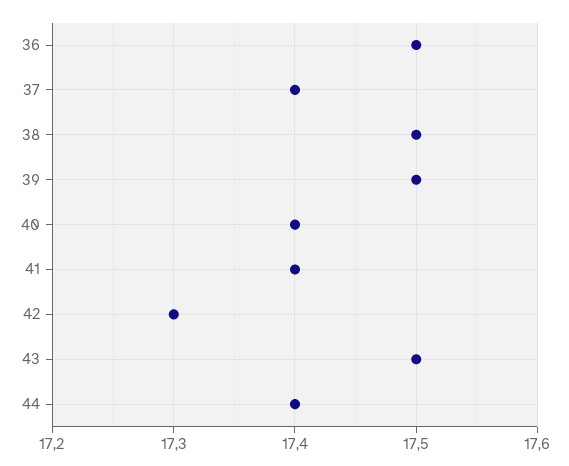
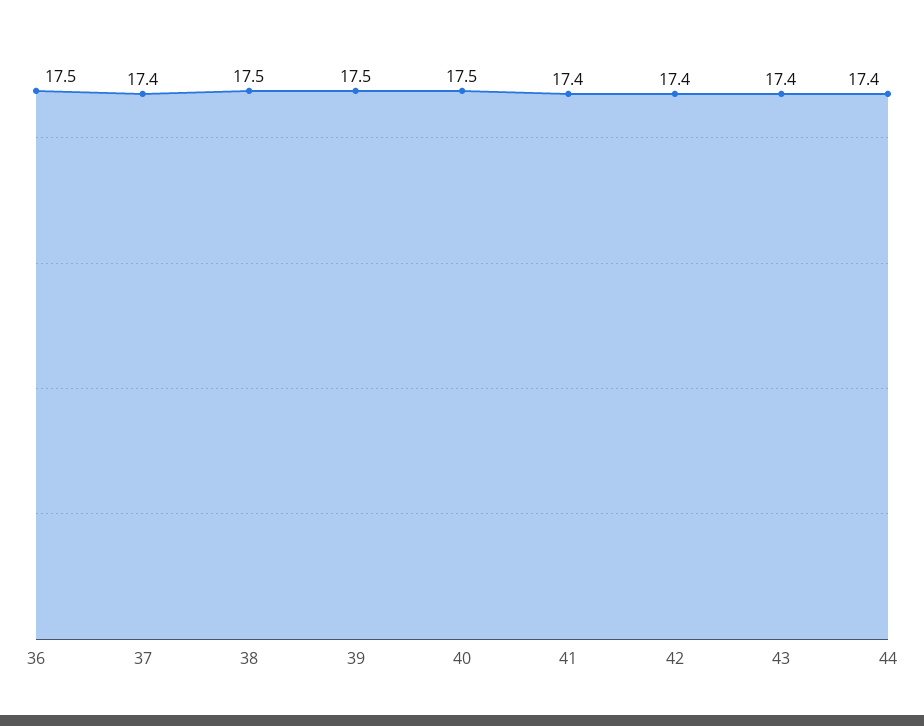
40: 17.4 -> 17.5
42: 17.3 -> 17.4
43: 17.5 -> 17.4

